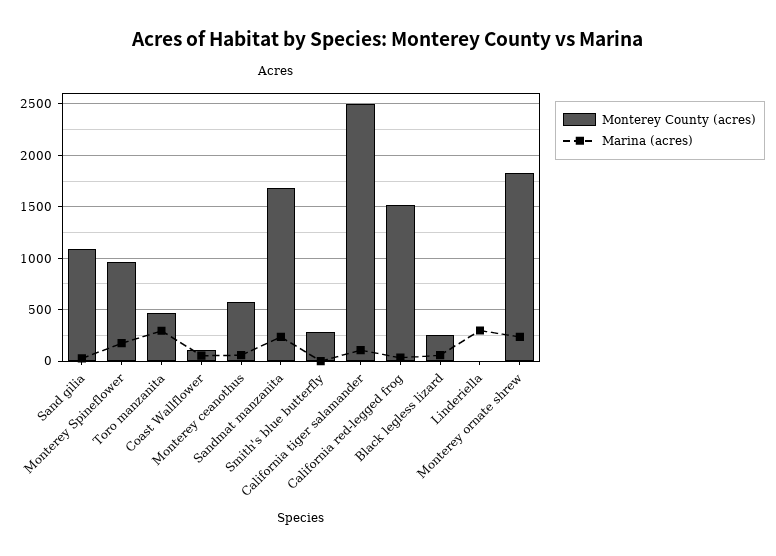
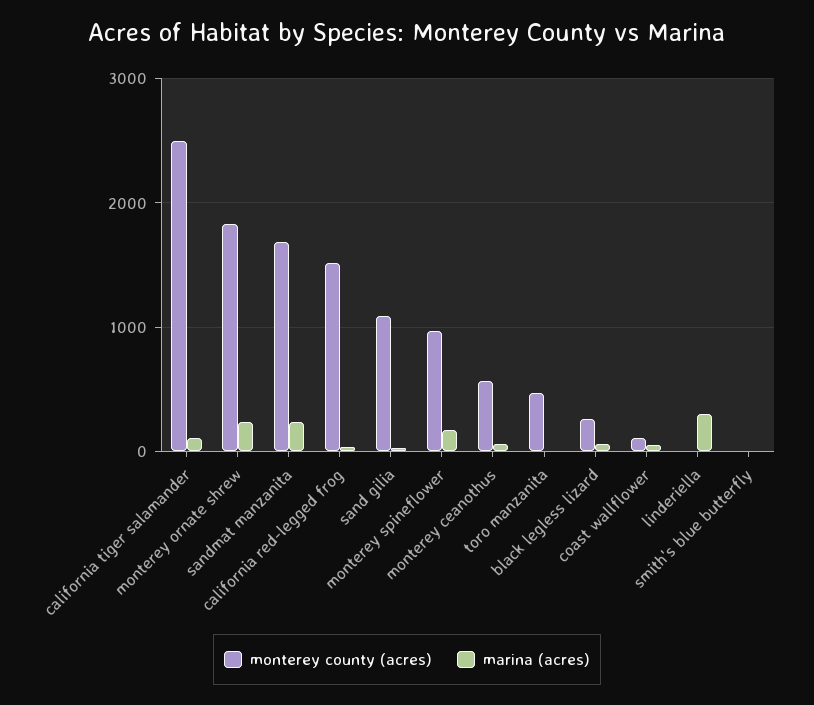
Marina (acres), Toro manzanita: 300 -> 0
Monterey County (acres), Smith's blue butterfly: 300 -> 0

